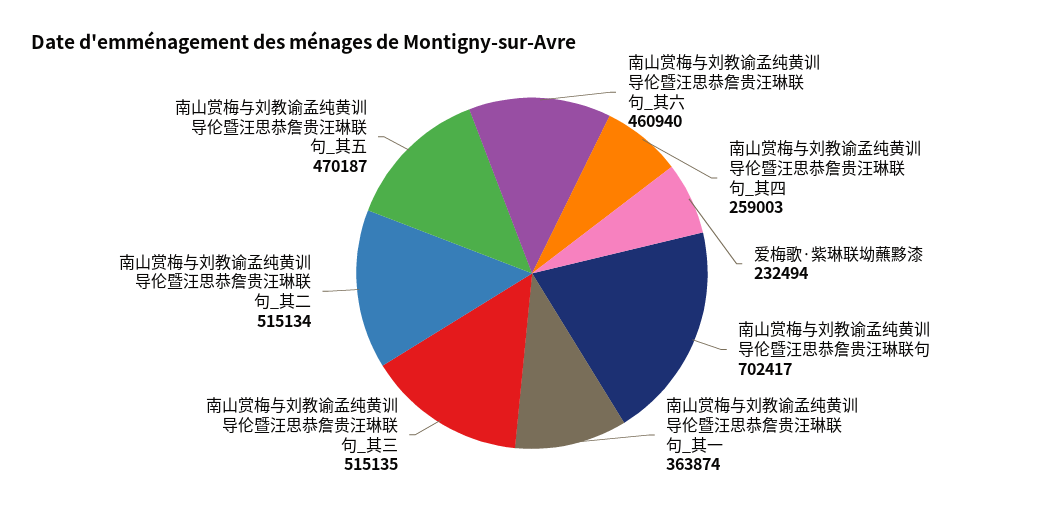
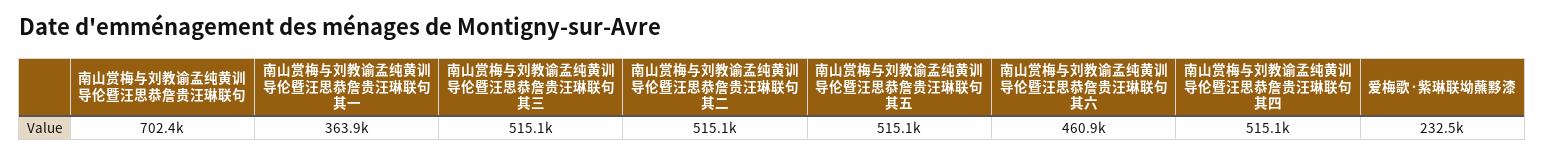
南山赏梅与刘教谕孟纯黄训导伦暨汪思恭詹贵汪琳联句_其四: 259003 -> 515100
南山赏梅与刘教谕孟纯黄训导伦暨汪思恭詹贵汪琳联句_其五: 470187 -> 515100

